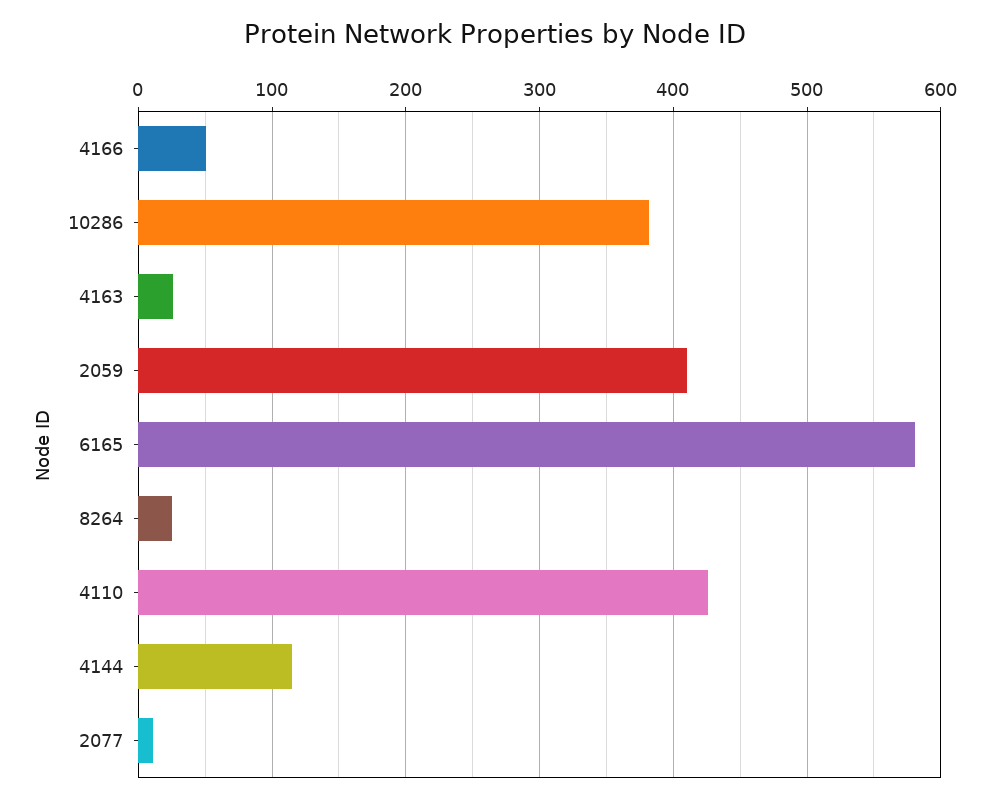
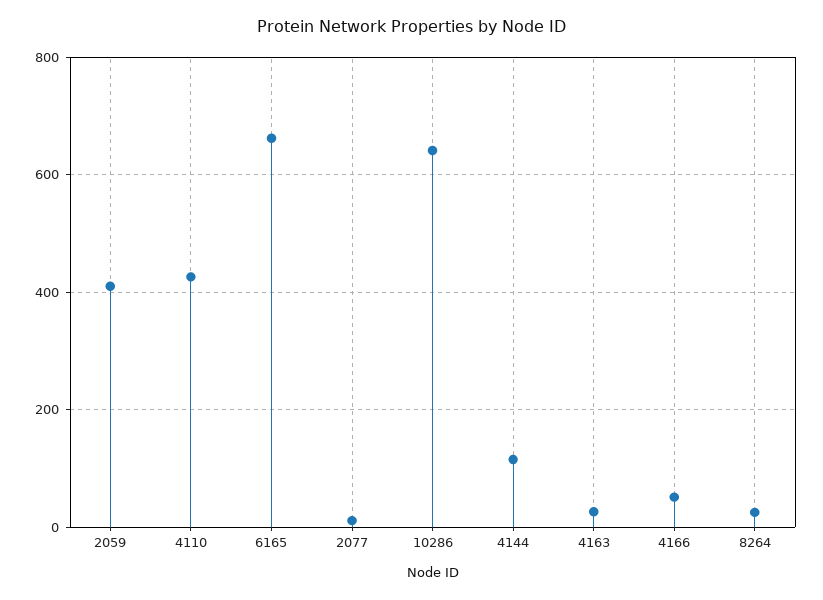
10286: 380 -> 640
6165: 580 -> 660

